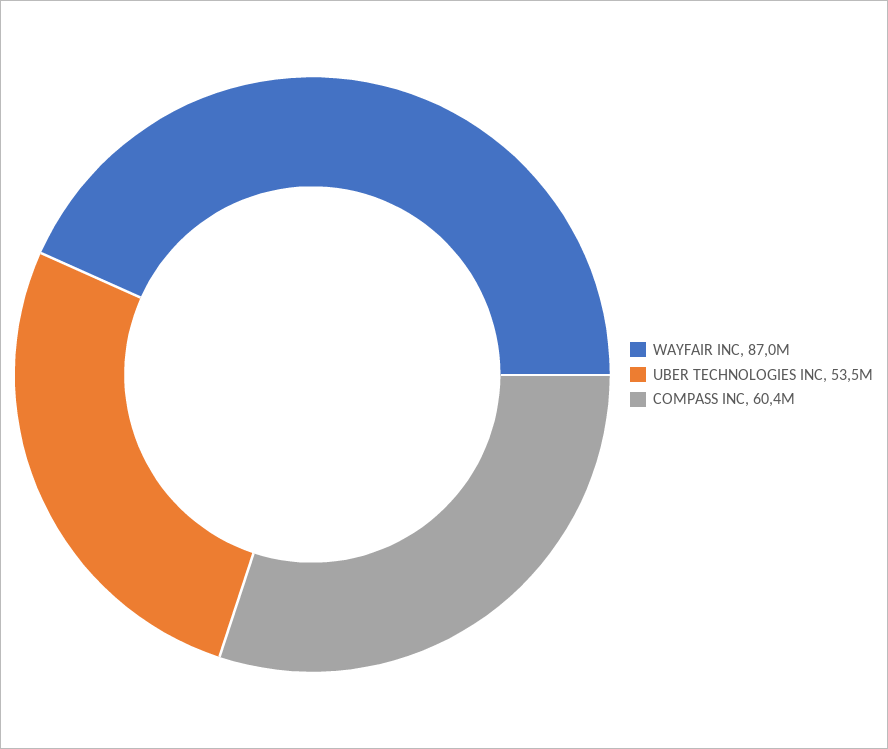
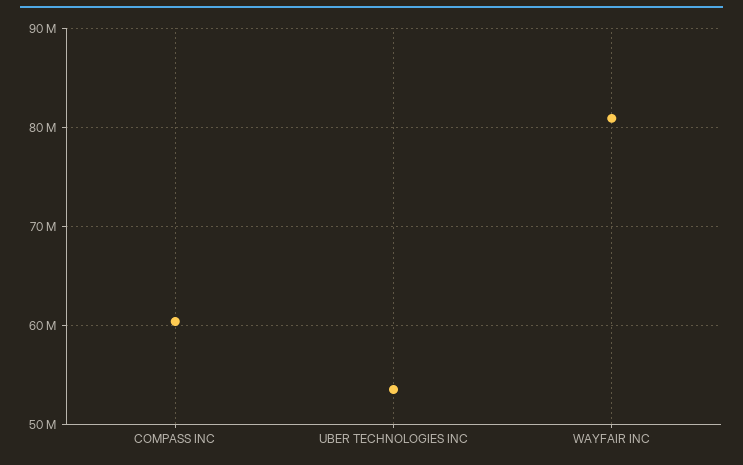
WAYFAIR INC: 87000000 -> 81000000

